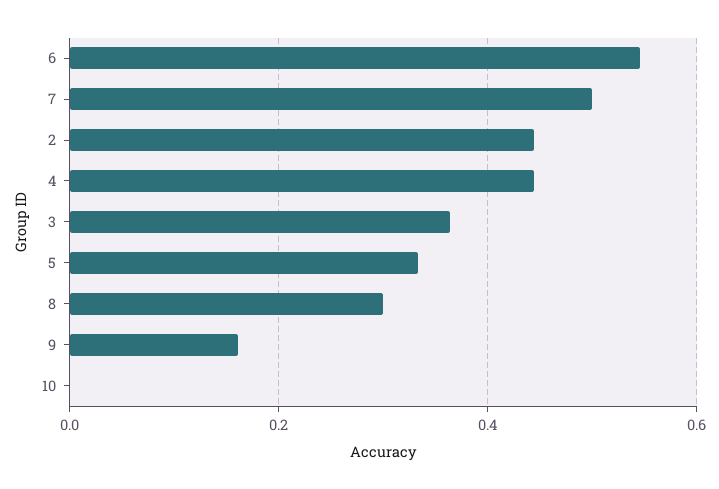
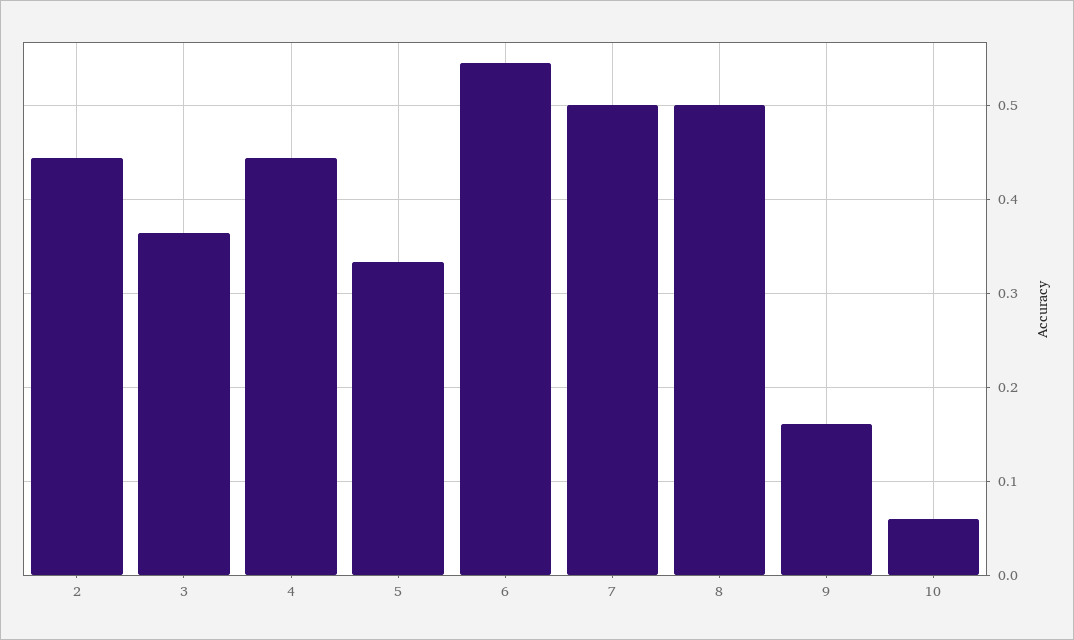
8: 0.3 -> 0.5
10: 0 -> 0.06

